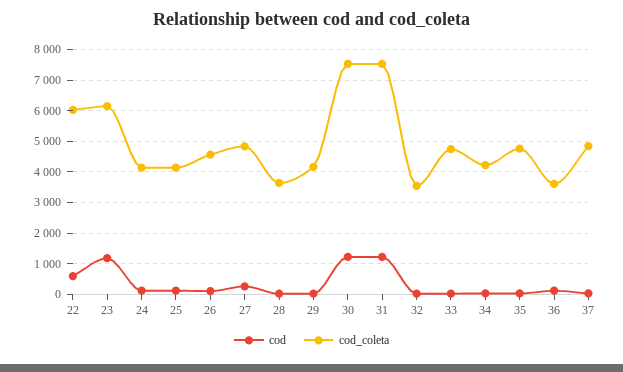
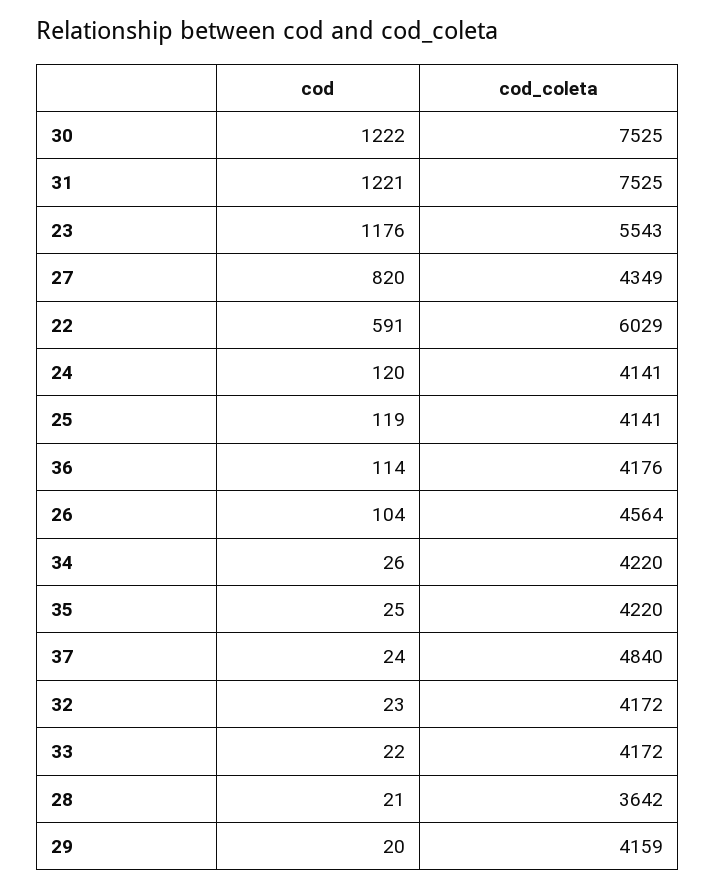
cod_coleta, 23: 6200 -> 5543
cod, 27: 200 -> 820
cod_coleta, 27: 4800 -> 4349
cod_coleta, 32: 3600 -> 4172
cod_coleta, 33: 4800 -> 4172
cod_coleta, 35: 4800 -> 4220
cod_coleta, 36: 3600 -> 4176

